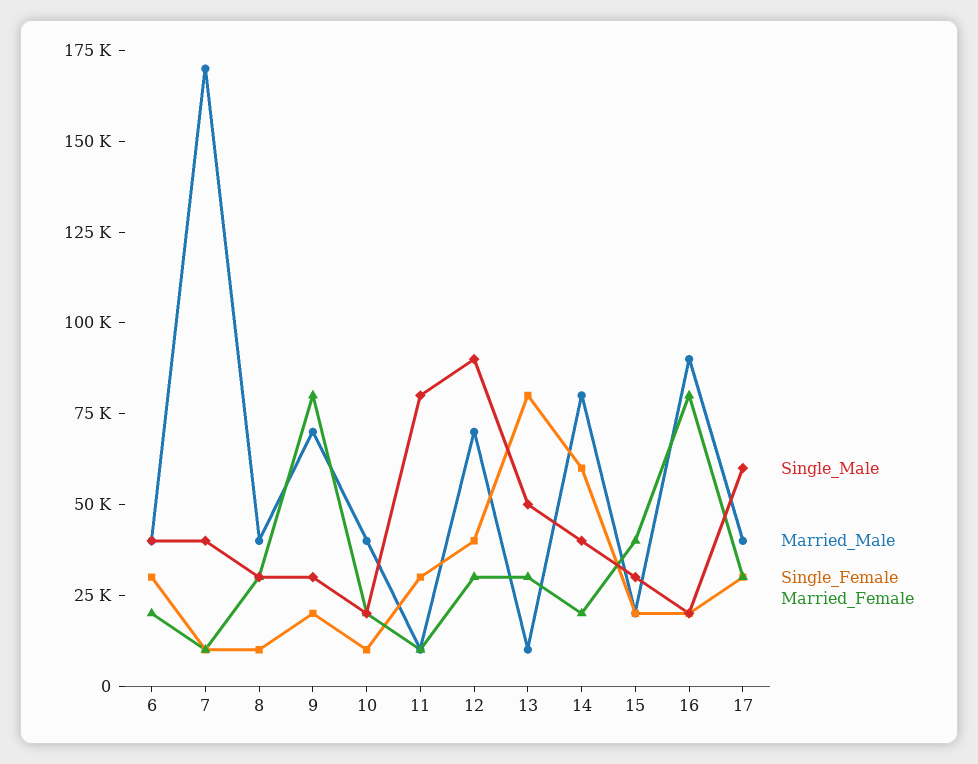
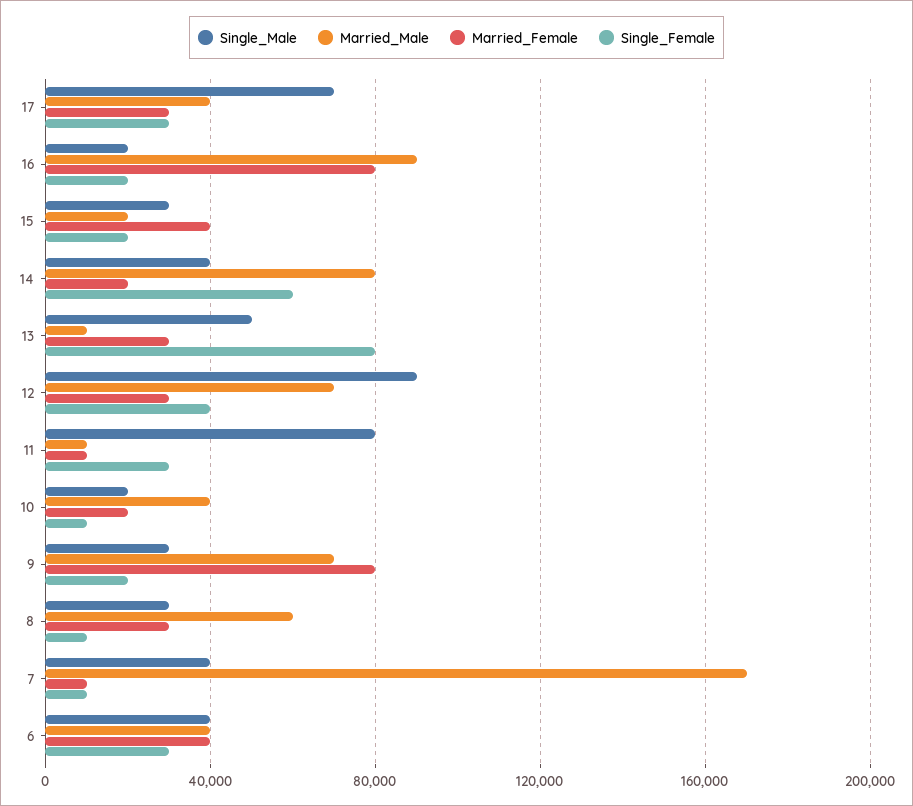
Married_Female, 6: 20000 -> 40000
Married_Male, 8: 40000 -> 60000
Single_Male, 17: 60000 -> 70000

